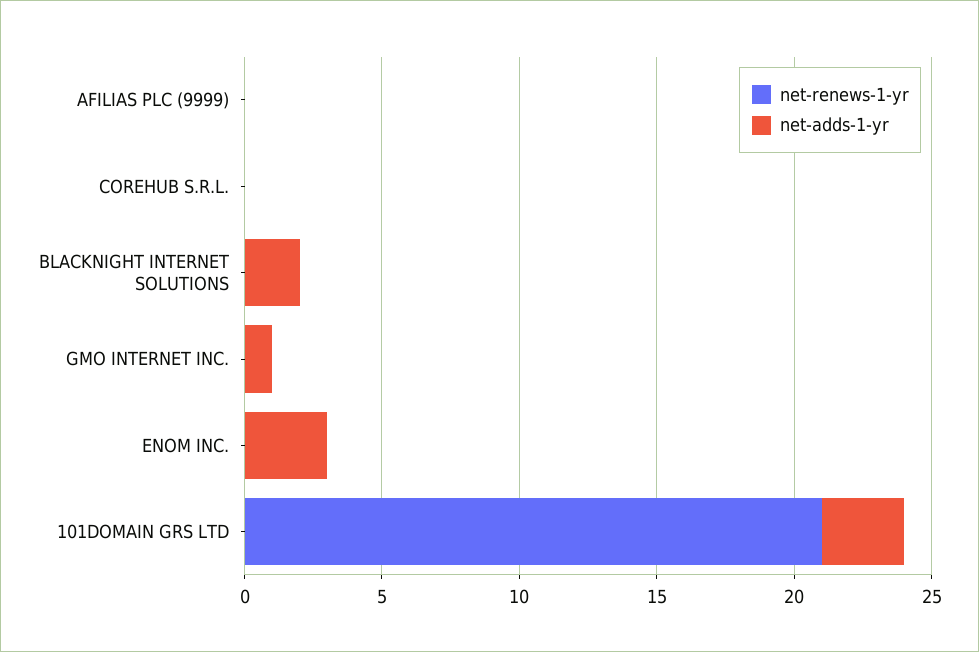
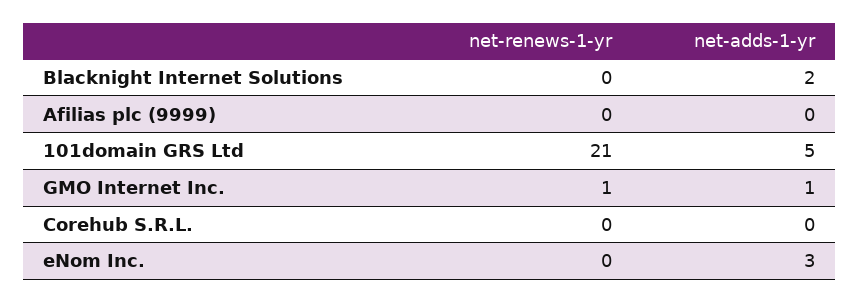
net-renews-1-yr, GMO INTERNET INC.: 0 -> 1
net-adds-1-yr, 101DOMAIN GRS LTD: 3 -> 5

